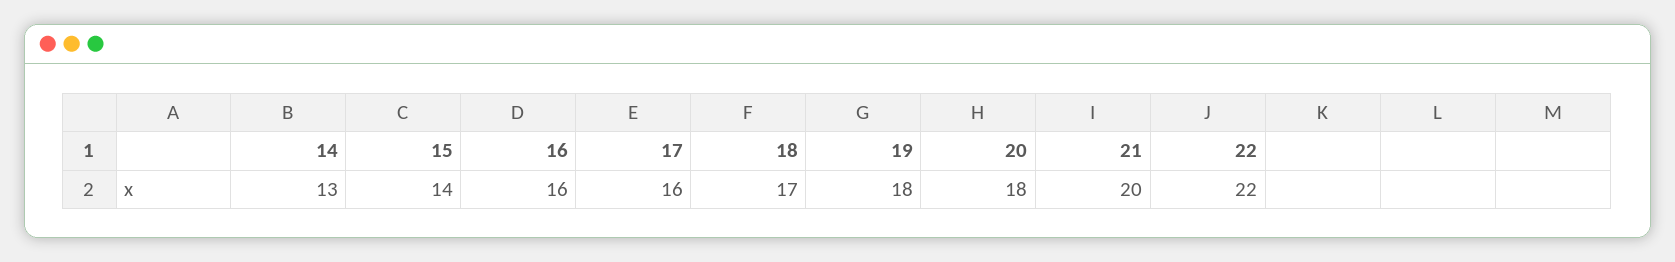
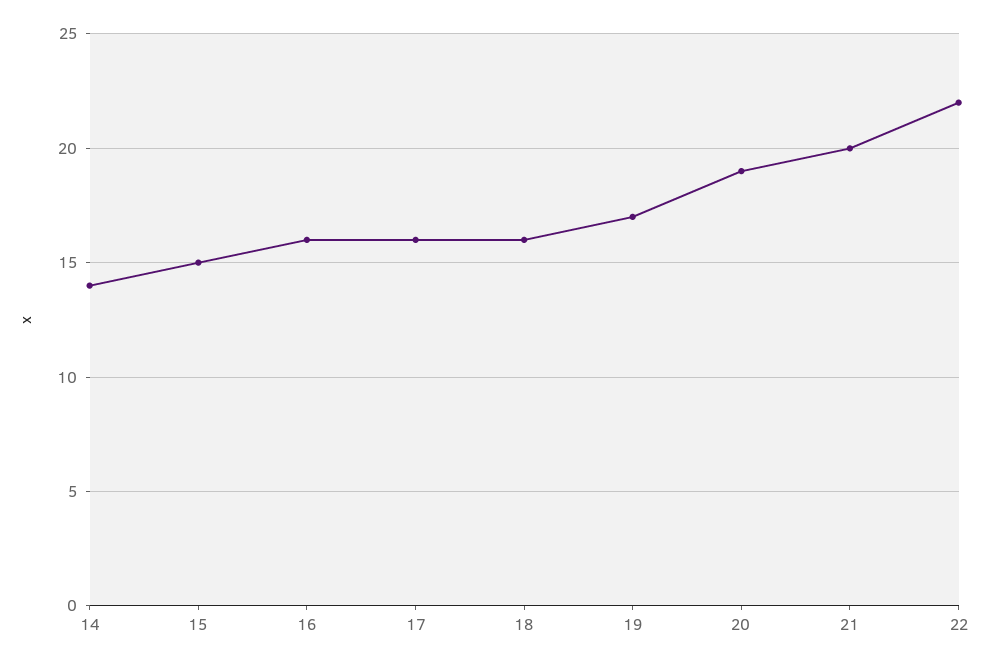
14: 13 -> 14
15: 14 -> 15
18: 17 -> 16
19: 18 -> 17
20: 18 -> 19

